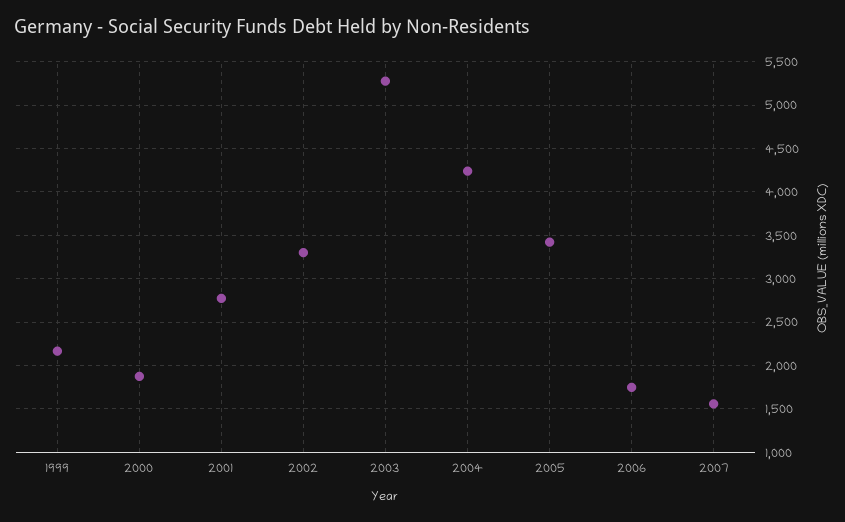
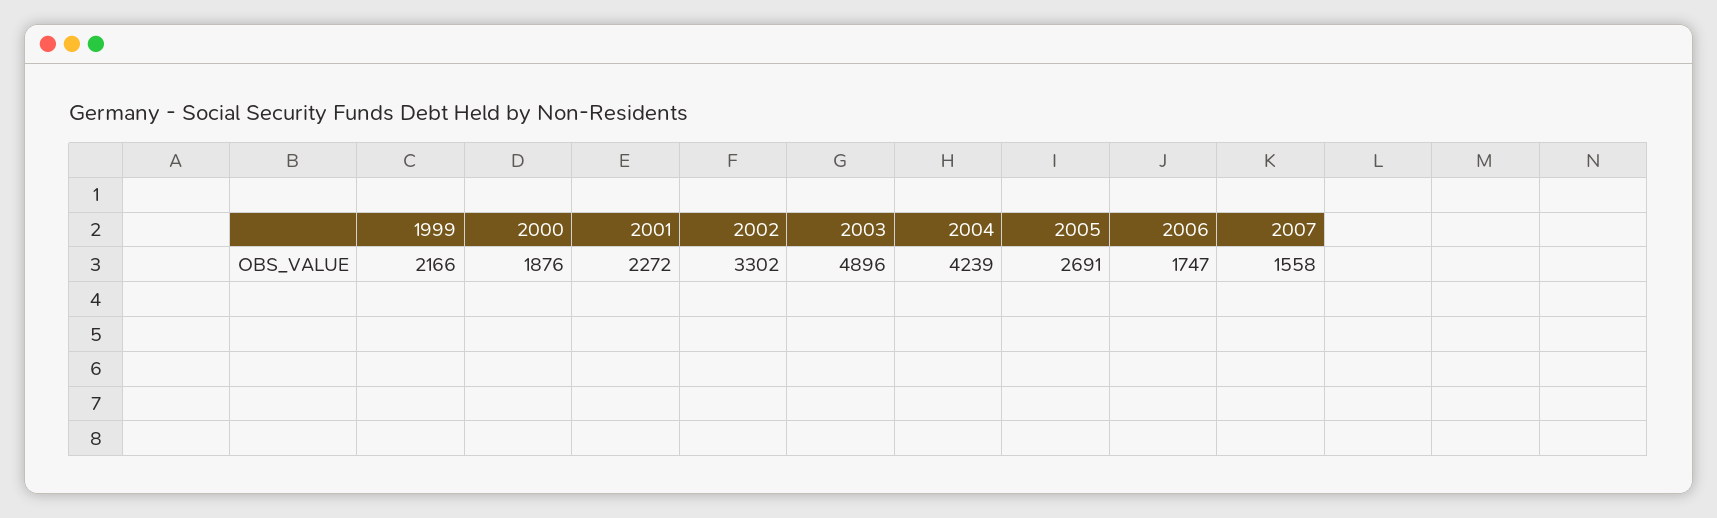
2001: 2800 -> 2272
2003: 5300 -> 4896
2005: 3400 -> 2691

